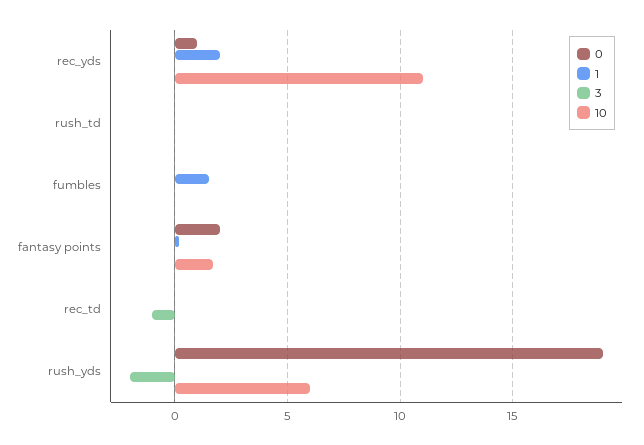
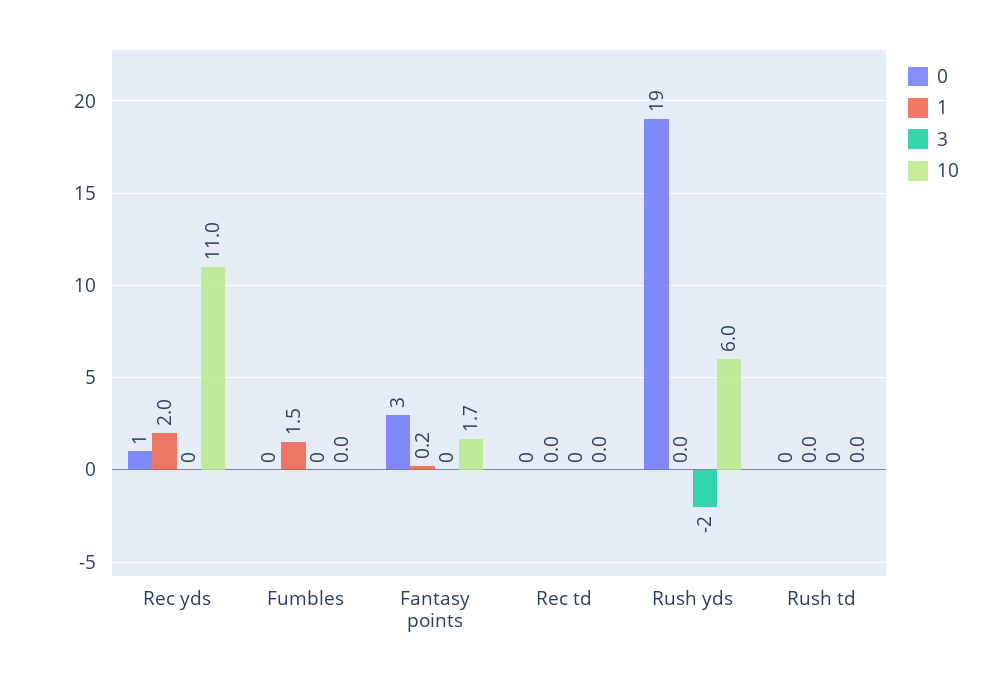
0, fantasy points: 2 -> 3
3, rec_td: -1 -> 0

